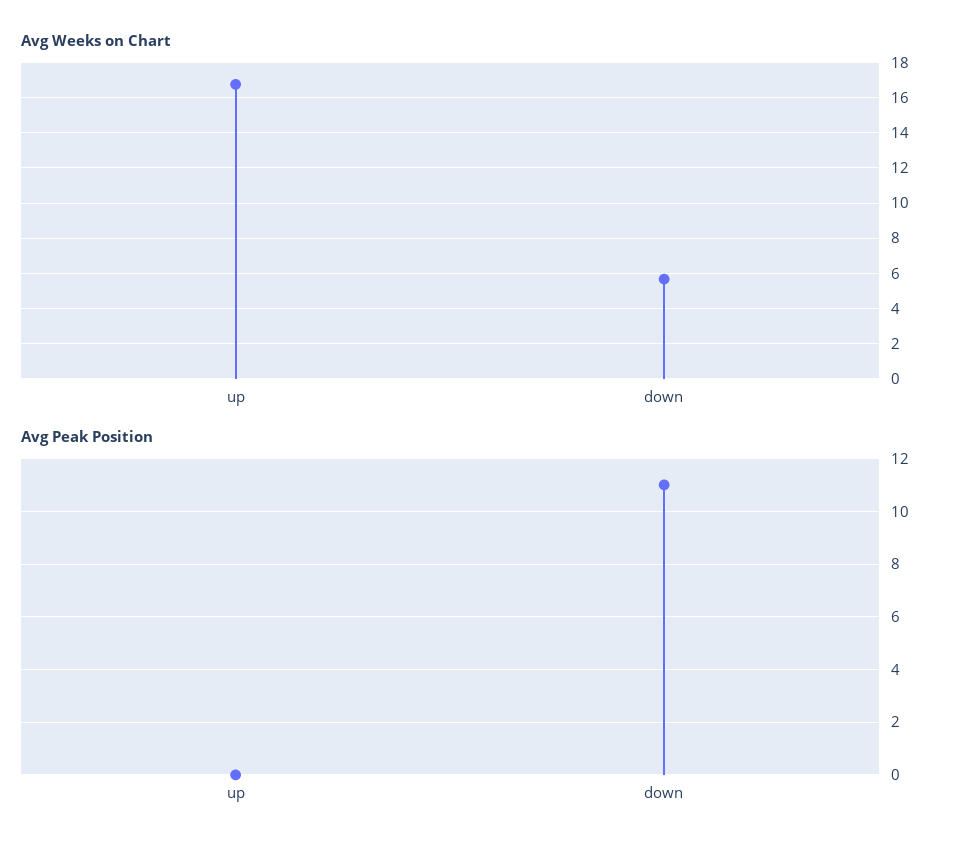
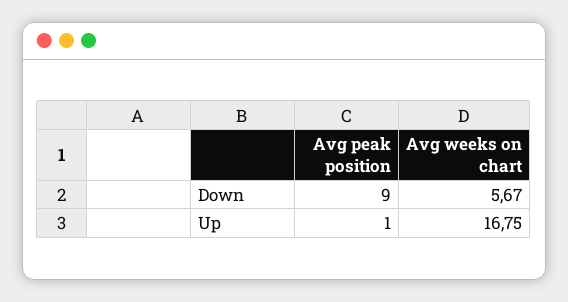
Avg Peak Position, up: 0 -> 1
Avg Peak Position, down: 11 -> 9

